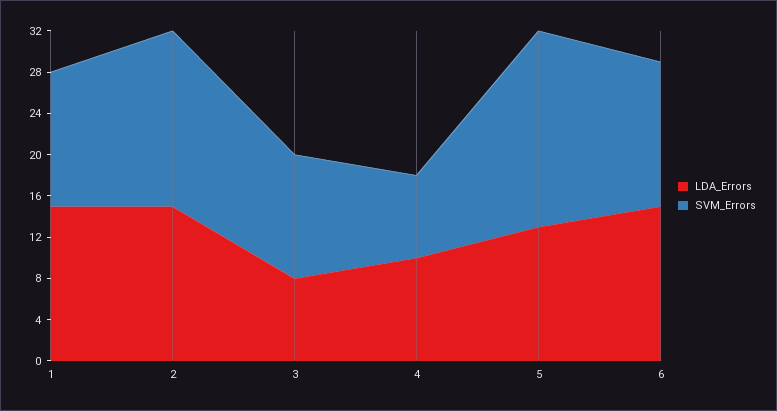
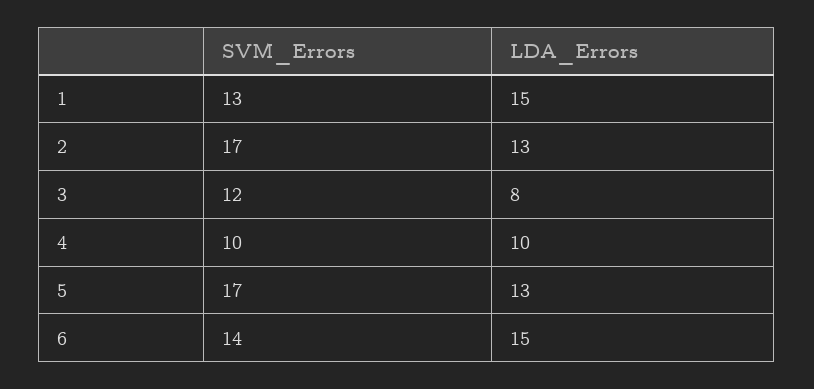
LDA_Errors, 2: 15 -> 13
SVM_Errors, 4: 8 -> 10
SVM_Errors, 5: 19 -> 17

